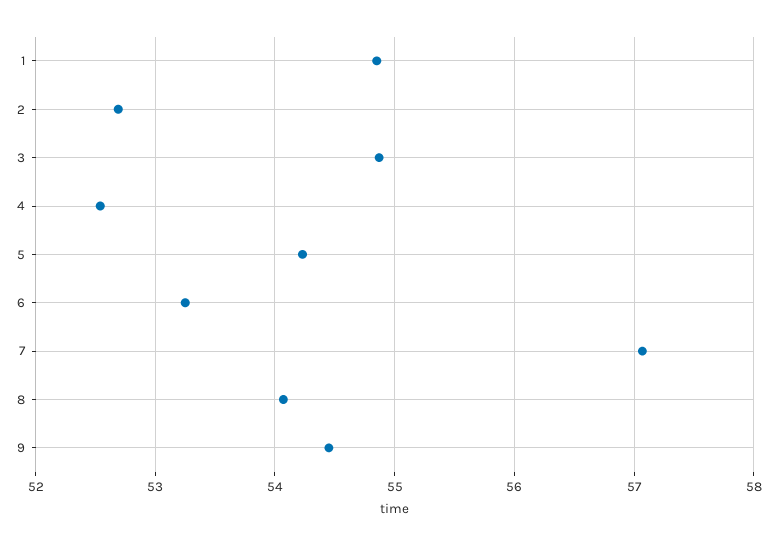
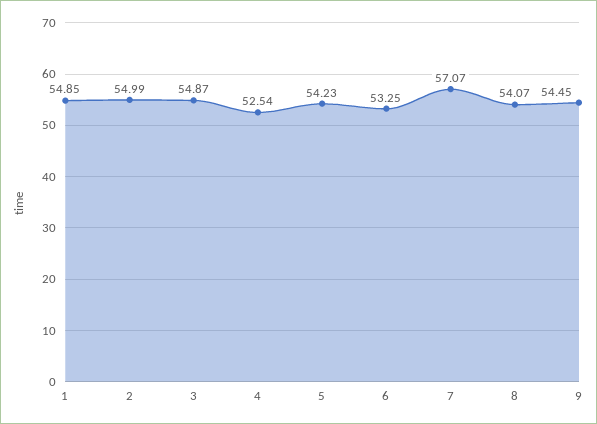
2: 52.7 -> 54.99

